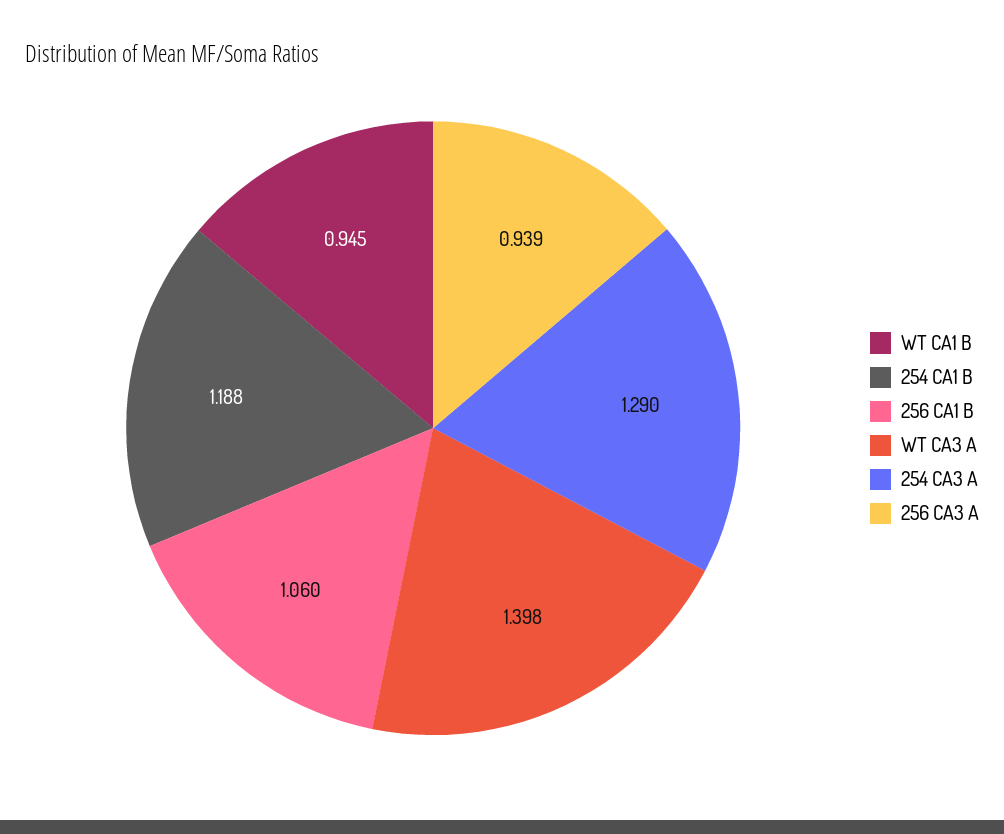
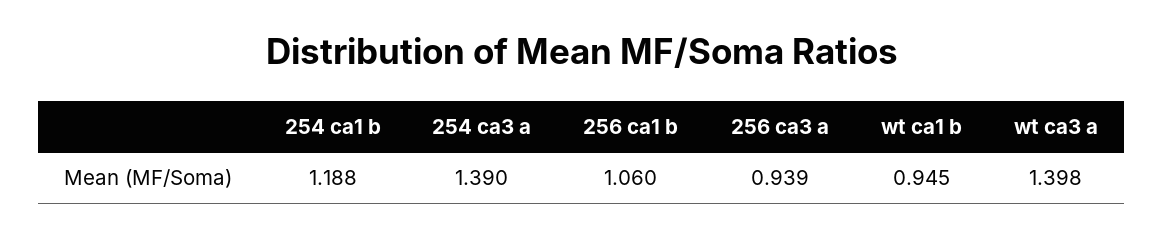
254 CA3 A: 1.29 -> 1.39

